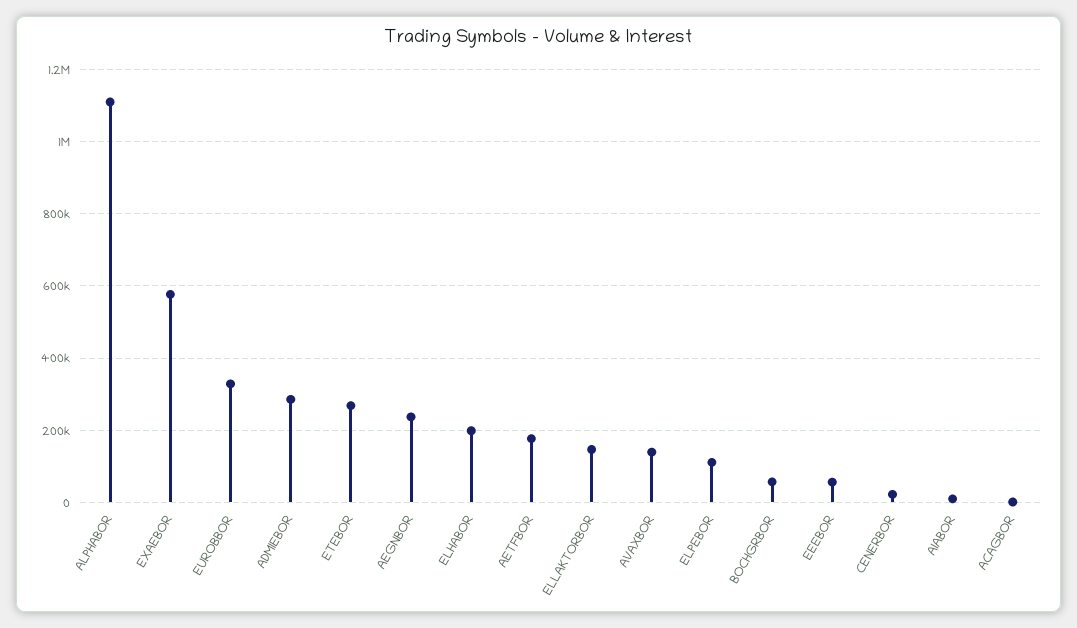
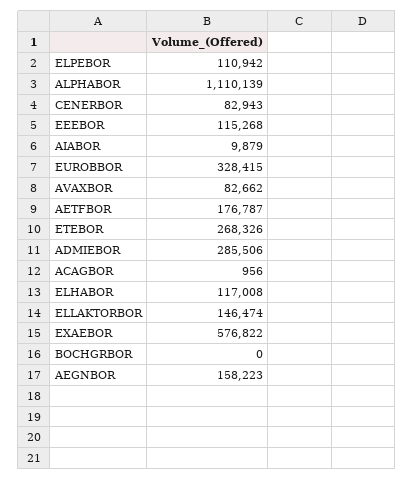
AEGNBOR: 240000 -> 158223
ELHABOR: 200000 -> 117008
AVAXBOR: 140000 -> 82662
BOCHGRBOR: 60000 -> 0
EEEBOR: 60000 -> 115268
CENERBOR: 20000 -> 82943

